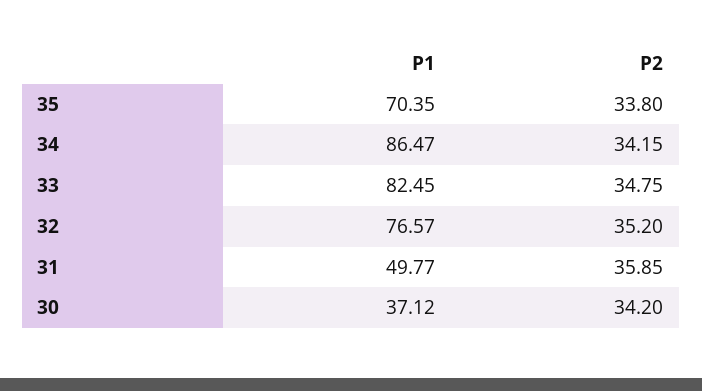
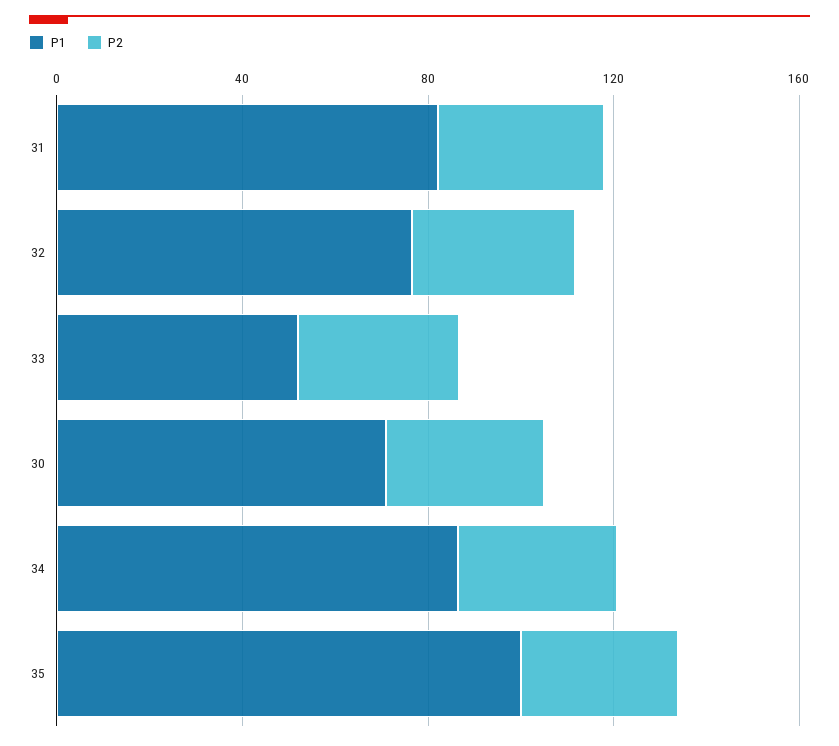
P1, 35: 70.35 -> 100
P1, 33: 82.45 -> 50
P1, 31: 49.77 -> 80
P1, 30: 37.12 -> 70

